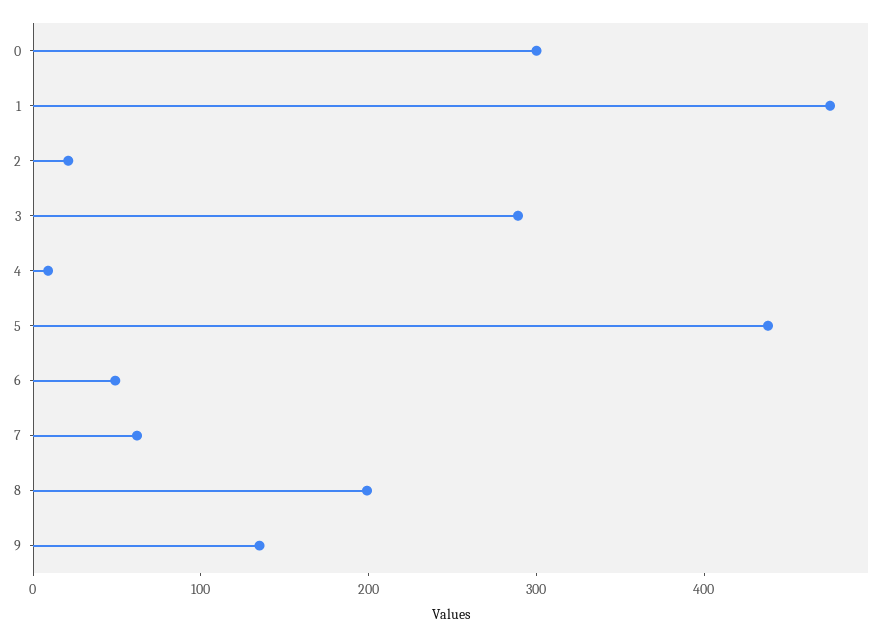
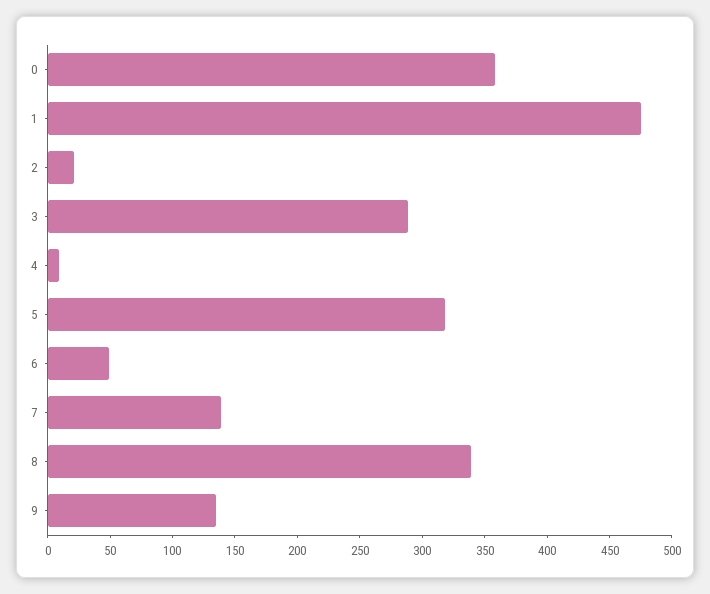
0: 300 -> 360
5: 440 -> 320
7: 60 -> 140
8: 200 -> 340

